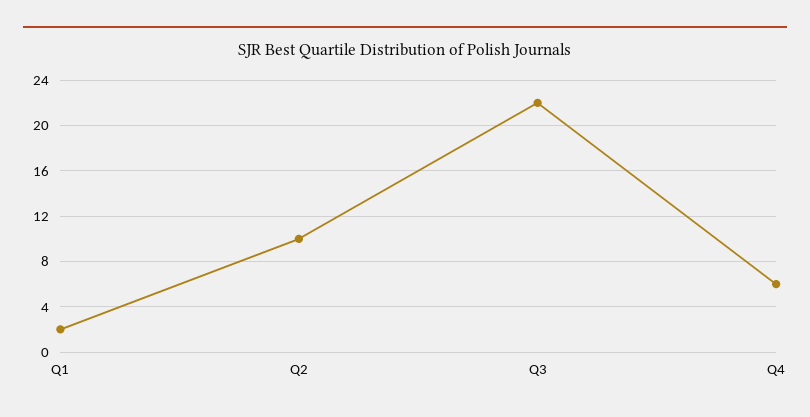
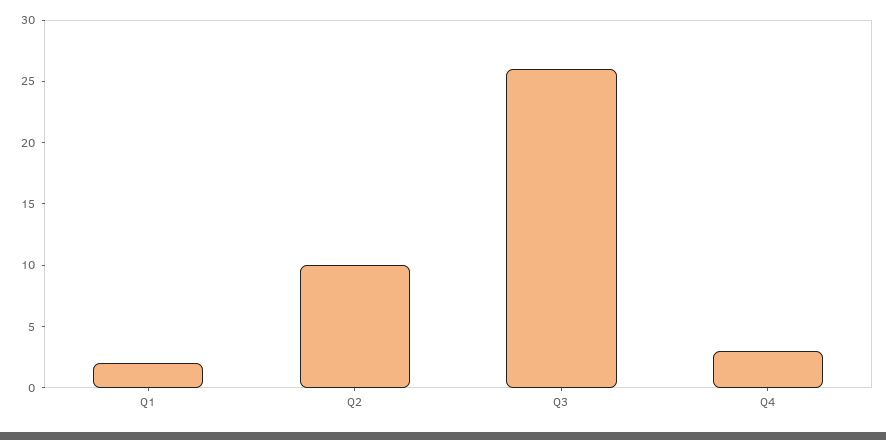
Q3: 22 -> 26
Q4: 6 -> 3

